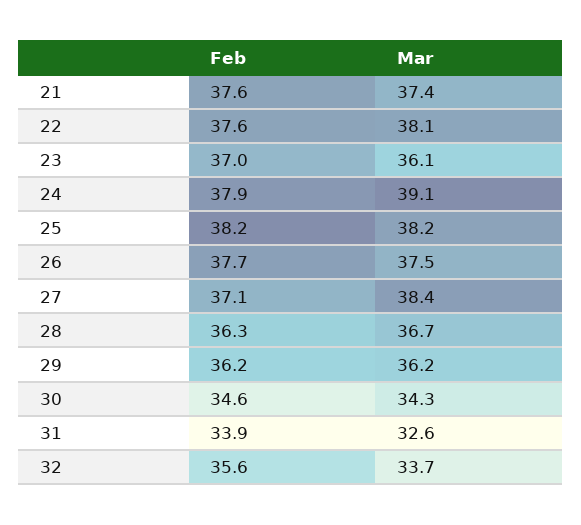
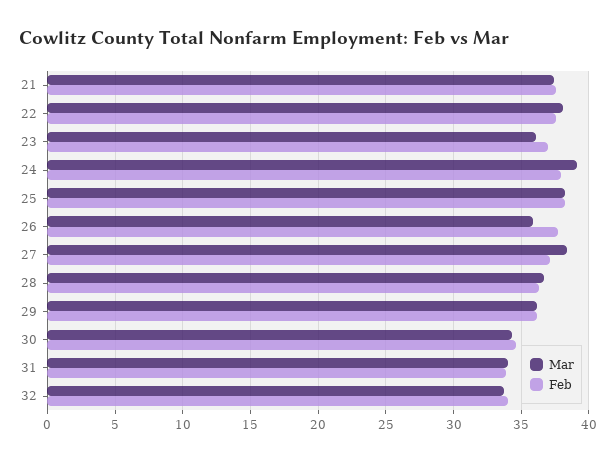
Mar, 26: 37.5 -> 36
Mar, 31: 32.6 -> 34
Feb, 32: 35.6 -> 34

